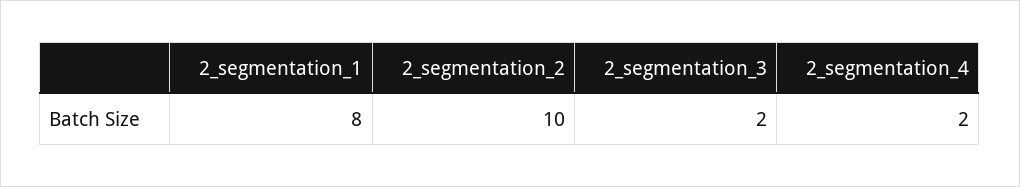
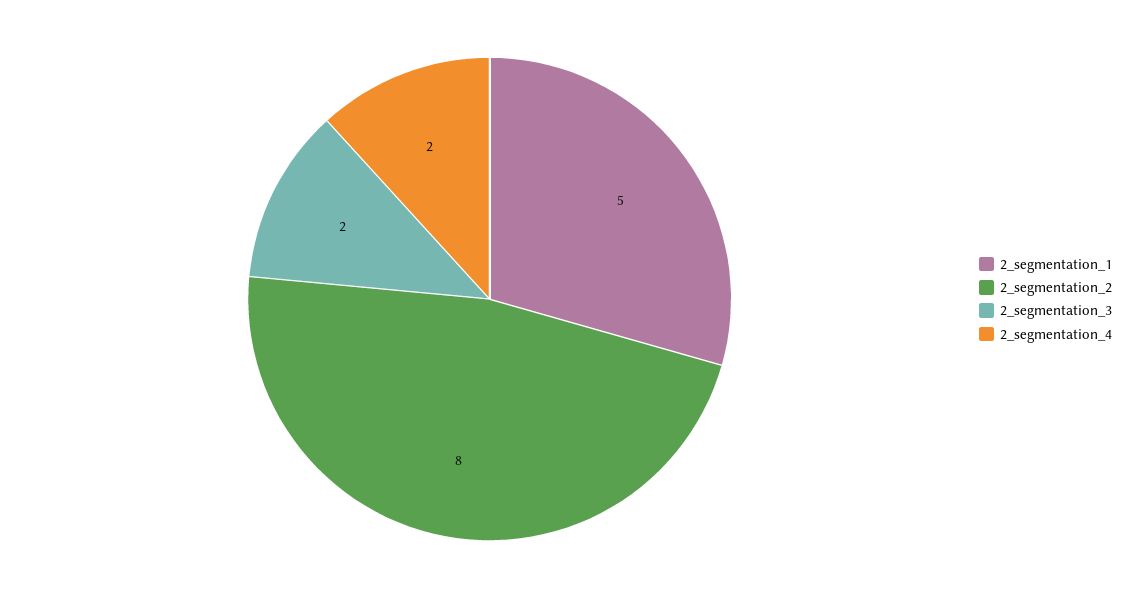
2_segmentation_1: 8 -> 5
2_segmentation_2: 10 -> 8

